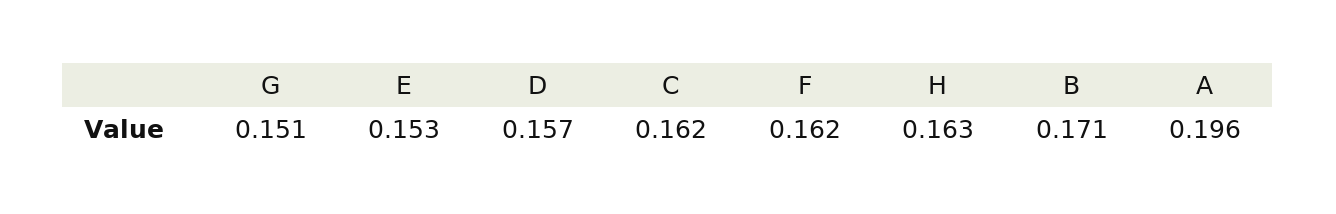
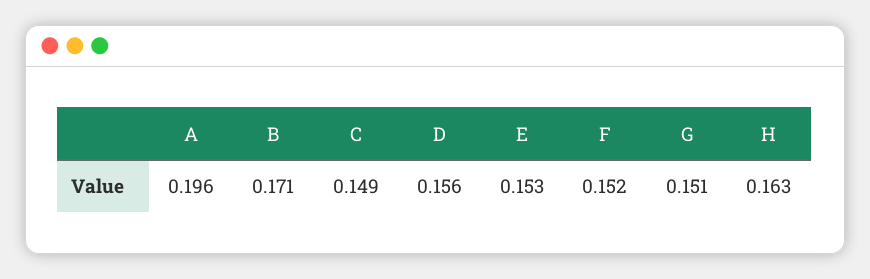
D: 0.157 -> 0.156
C: 0.162 -> 0.149
F: 0.162 -> 0.152

